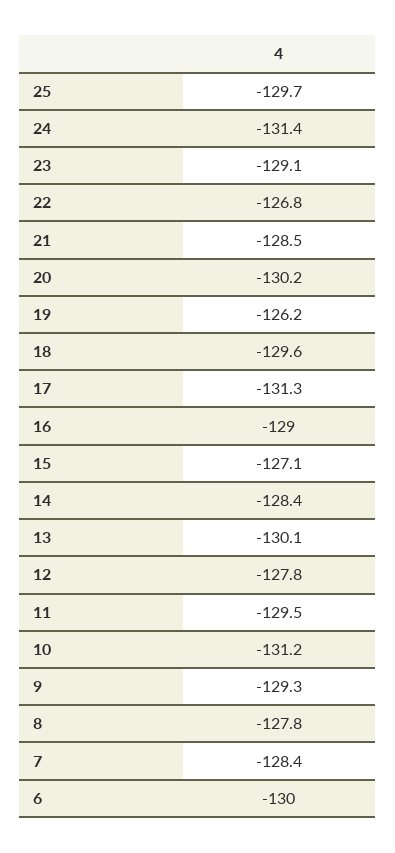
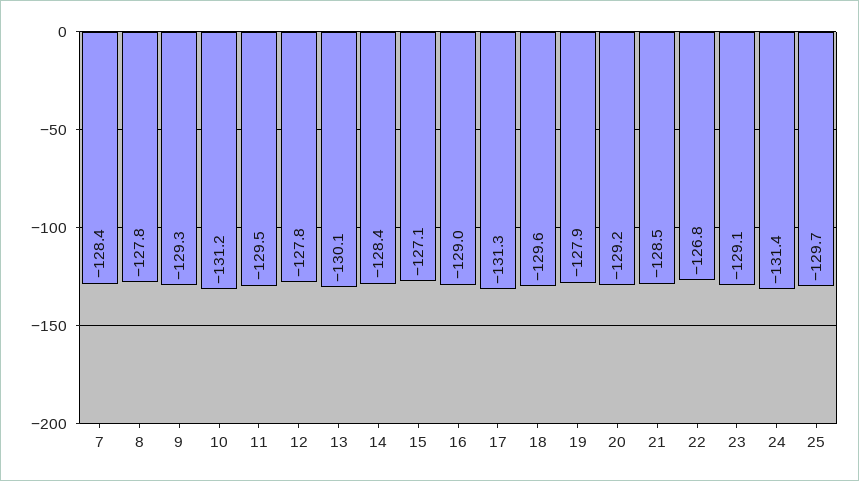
20: -130.2 -> -129.2
19: -126.2 -> -127.9
6: -130 -> none

